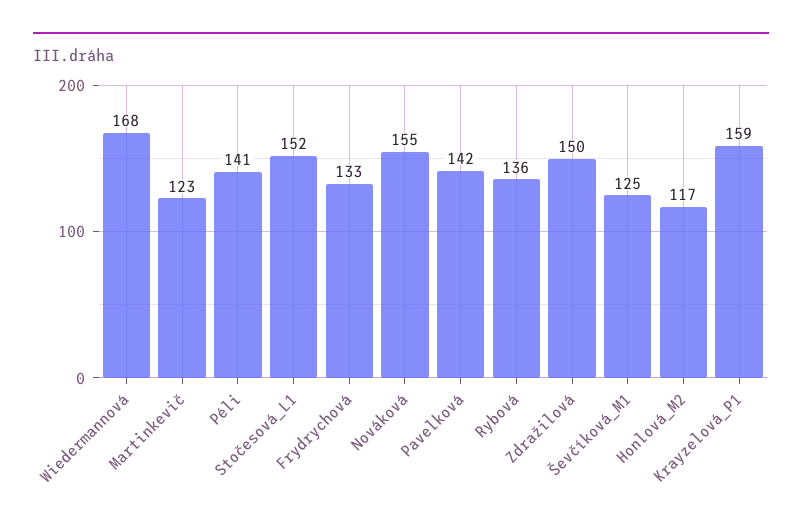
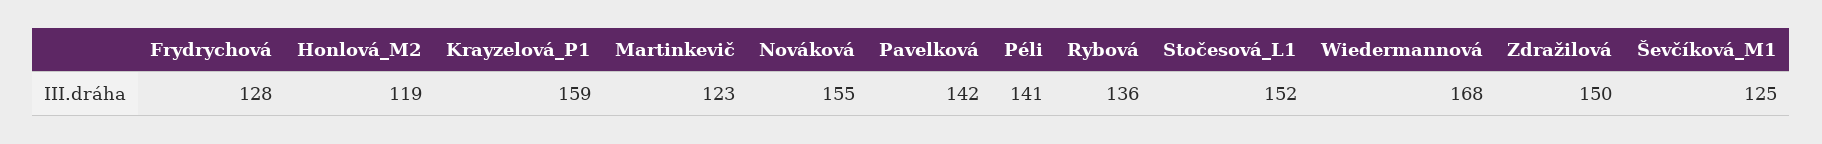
Frydrychová: 133 -> 128
Honlová_M2: 117 -> 119

